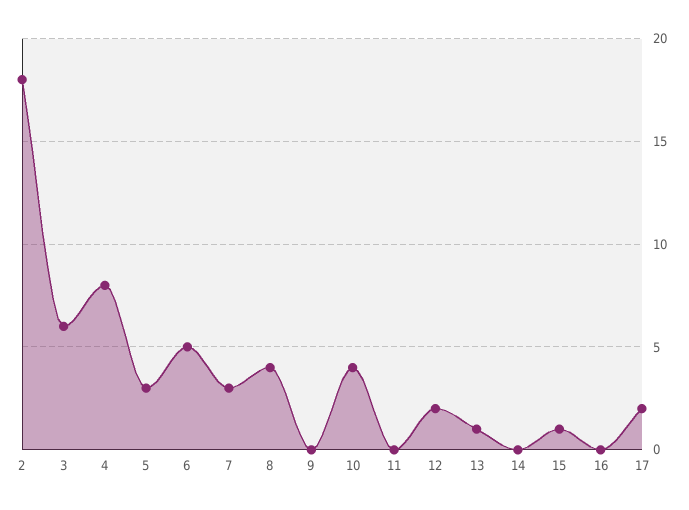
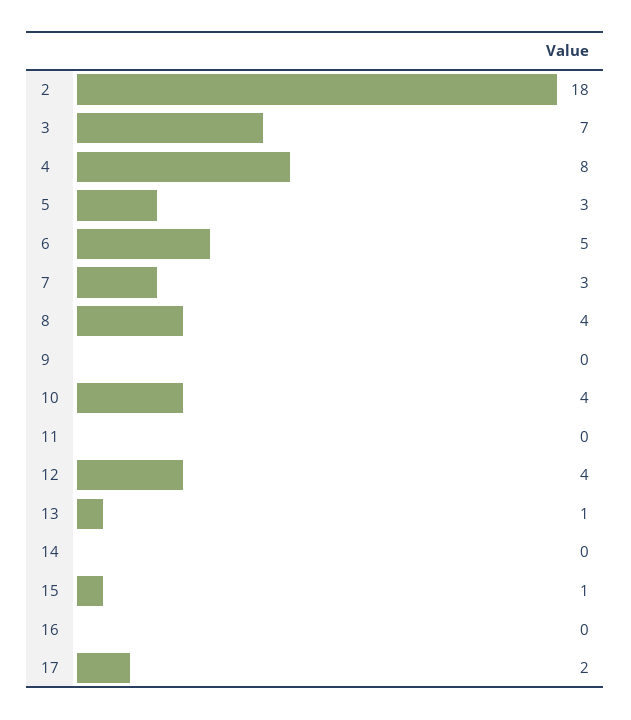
3: 6 -> 7
12: 2 -> 4

